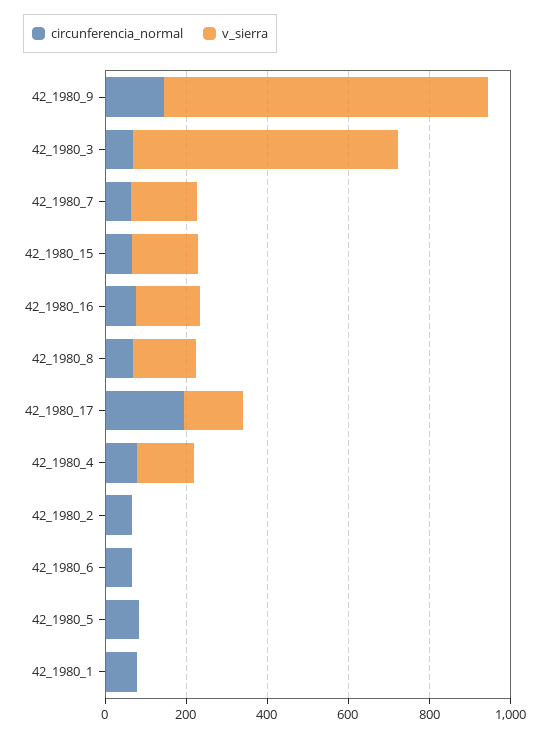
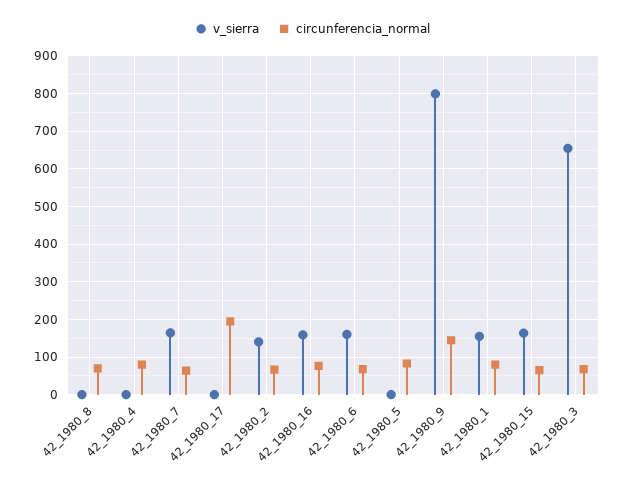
v_sierra, 42_1980_8: 150 -> 0
v_sierra, 42_1980_17: 150 -> 0
v_sierra, 42_1980_4: 150 -> 0
v_sierra, 42_1980_2: 0 -> 140
v_sierra, 42_1980_6: 0 -> 160
v_sierra, 42_1980_1: 0 -> 160

